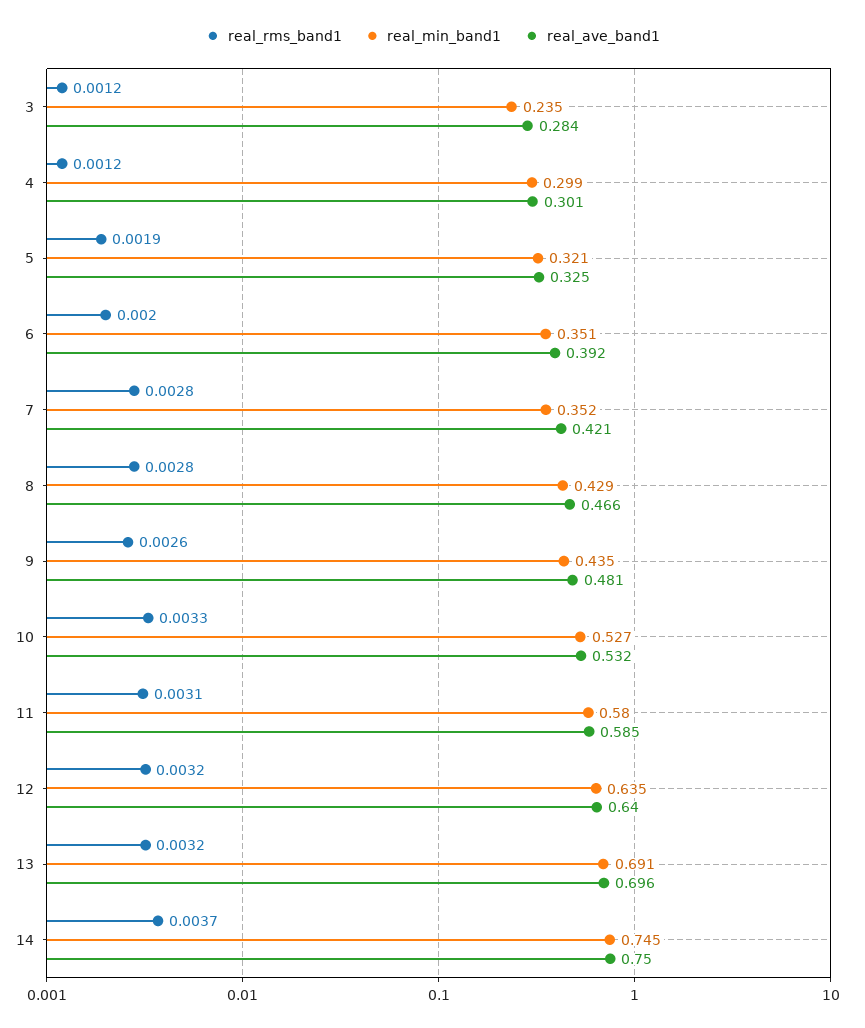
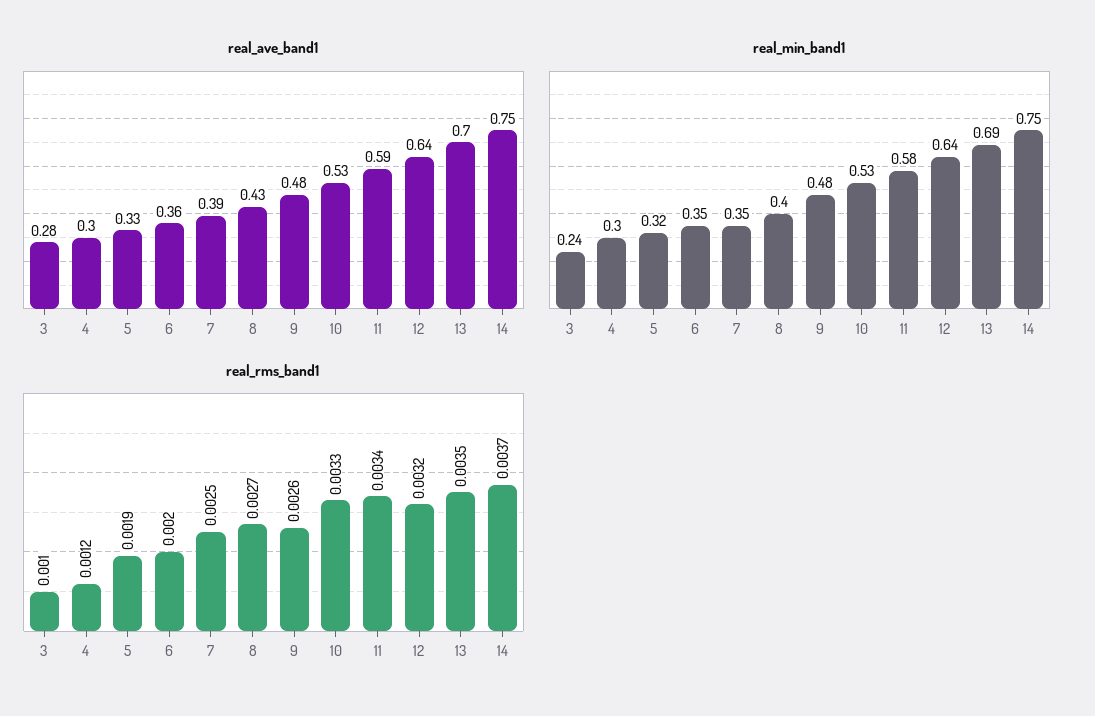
real_rms_band1, 3: 0.0012 -> 0.001
real_ave_band1, 6: 0.392 -> 0.36
real_rms_band1, 7: 0.0028 -> 0.0025
real_ave_band1, 7: 0.421 -> 0.39
real_rms_band1, 8: 0.0028 -> 0.0027
real_min_band1, 8: 0.429 -> 0.4
real_ave_band1, 8: 0.466 -> 0.43
real_min_band1, 9: 0.435 -> 0.48
real_rms_band1, 11: 0.0031 -> 0.0034
real_rms_band1, 13: 0.0032 -> 0.0035

